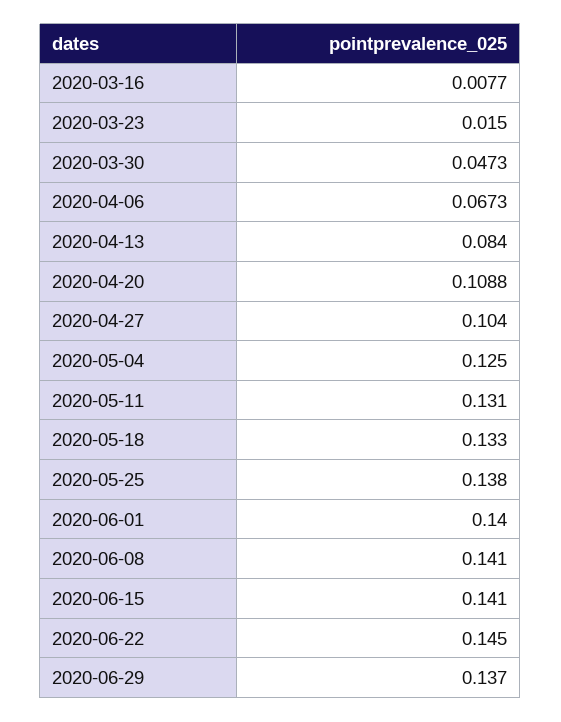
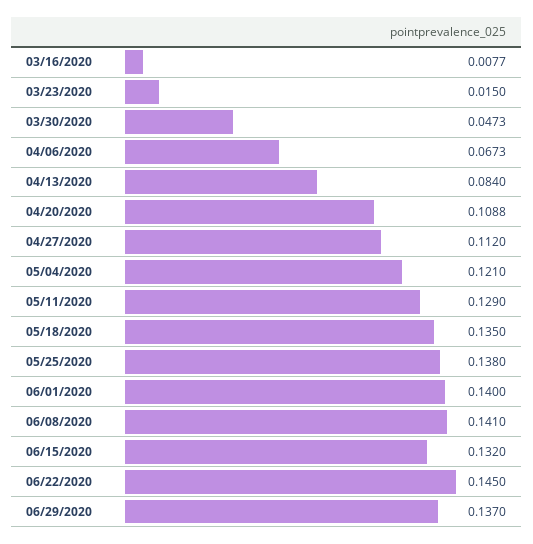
2020-04-27: 0.104 -> 0.112
2020-05-04: 0.125 -> 0.121
2020-05-11: 0.131 -> 0.129
2020-05-18: 0.133 -> 0.135
2020-06-15: 0.141 -> 0.132

